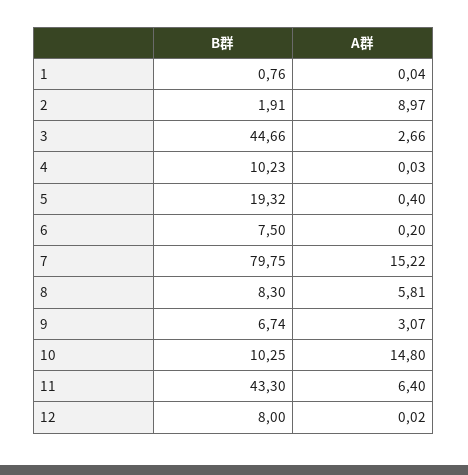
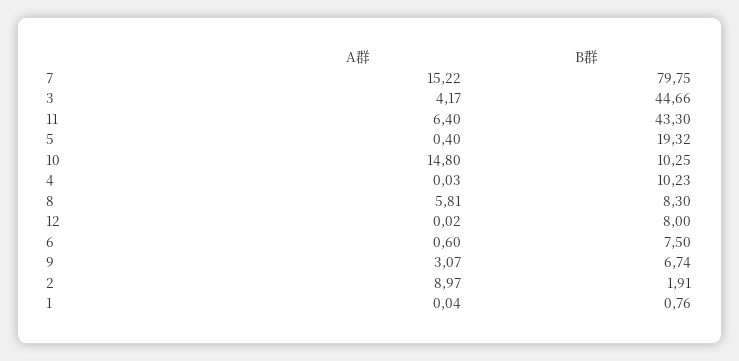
A群, 3: 2.66 -> 4.17
A群, 6: 0.2 -> 0.6

